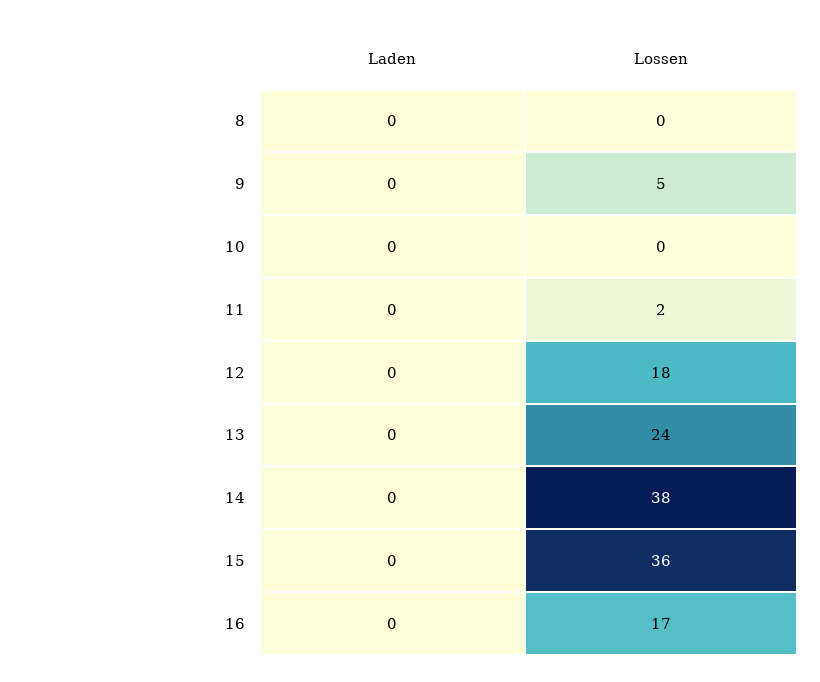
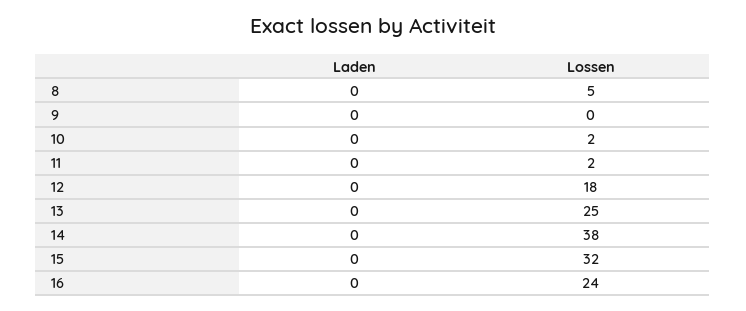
Lossen, 8: 0 -> 5
Lossen, 9: 5 -> 0
Lossen, 10: 0 -> 2
Lossen, 13: 24 -> 25
Lossen, 15: 36 -> 32
Lossen, 16: 17 -> 24

